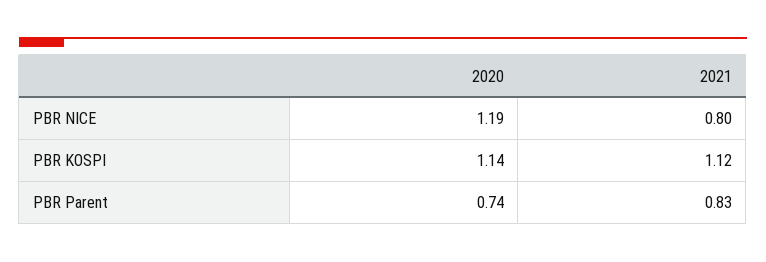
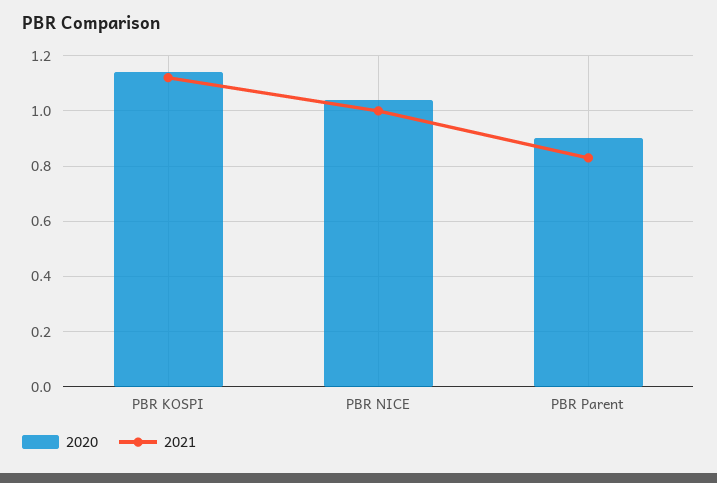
2020, PBR NICE: 1.19 -> 1.05
2021, PBR NICE: 0.8 -> 1
2020, PBR Parent: 0.74 -> 0.9

